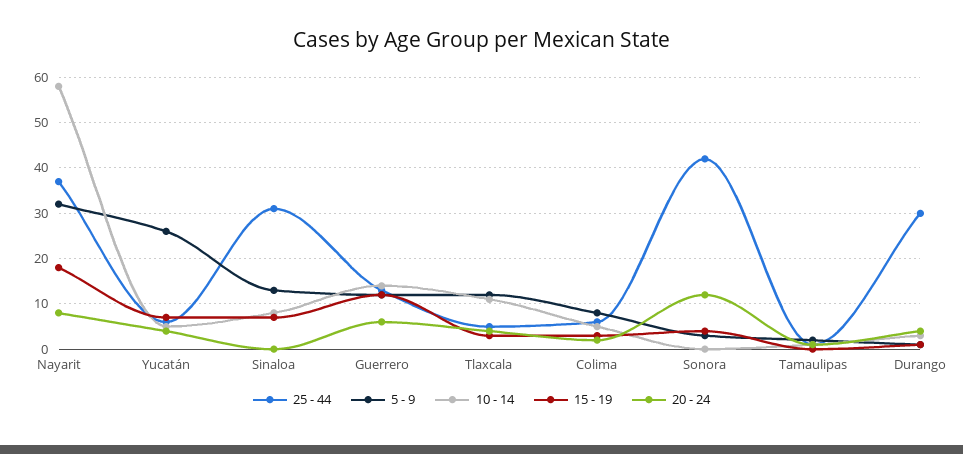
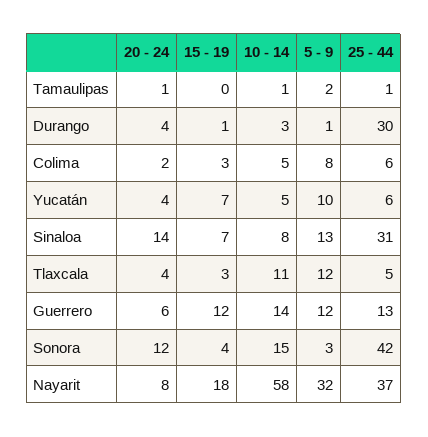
5 - 9, Yucatán: 25 -> 10
20 - 24, Sinaloa: 0 -> 14
10 - 14, Sonora: 0 -> 15

